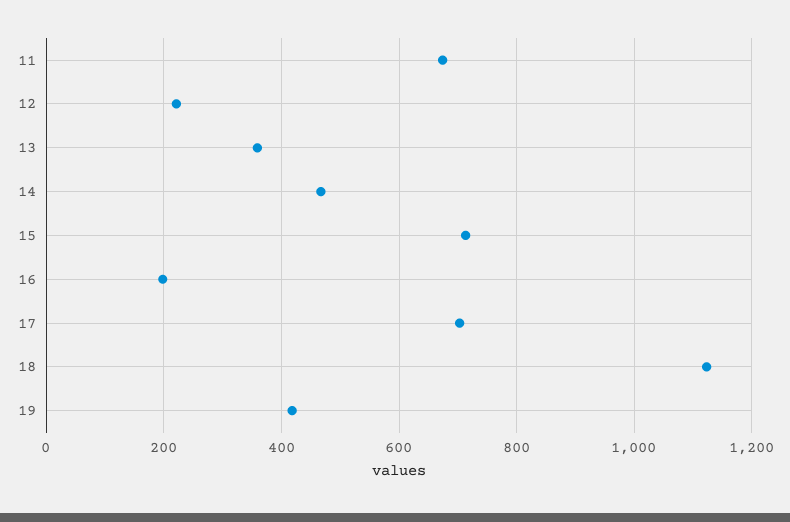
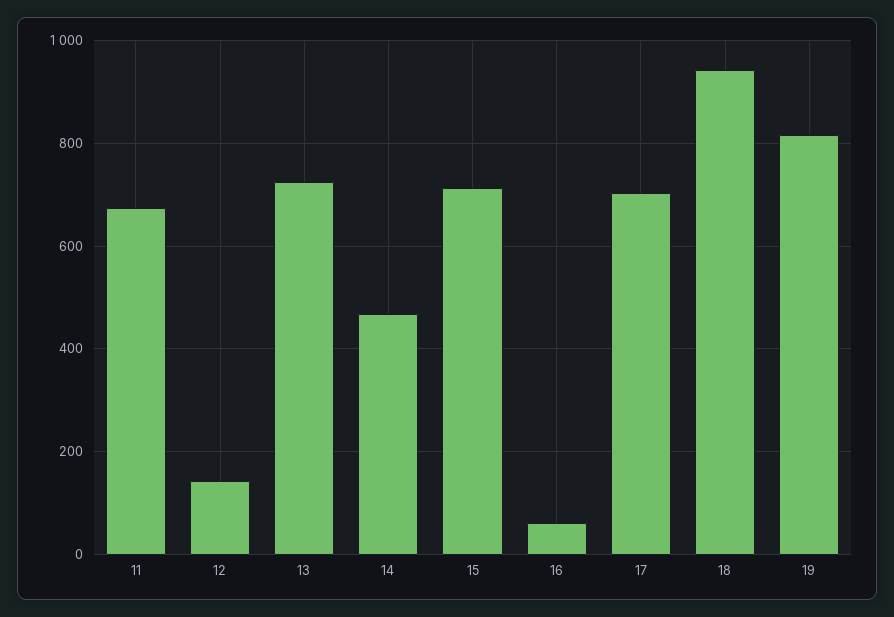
12: 220 -> 140
13: 360 -> 720
16: 200 -> 60
18: 1120 -> 940
19: 420 -> 820

